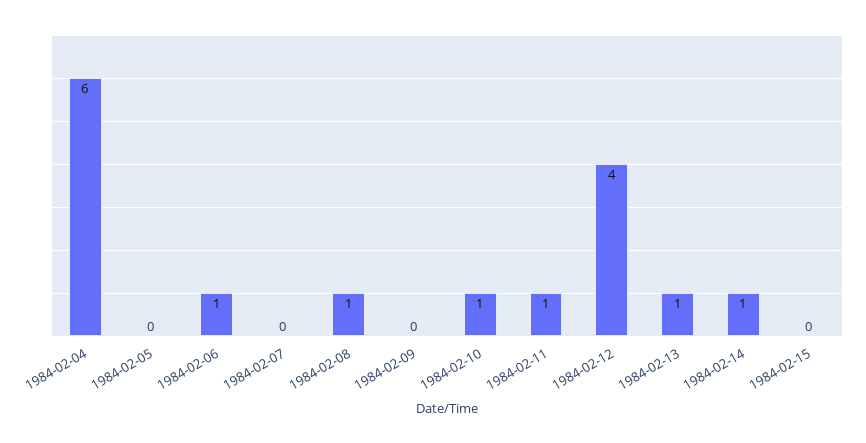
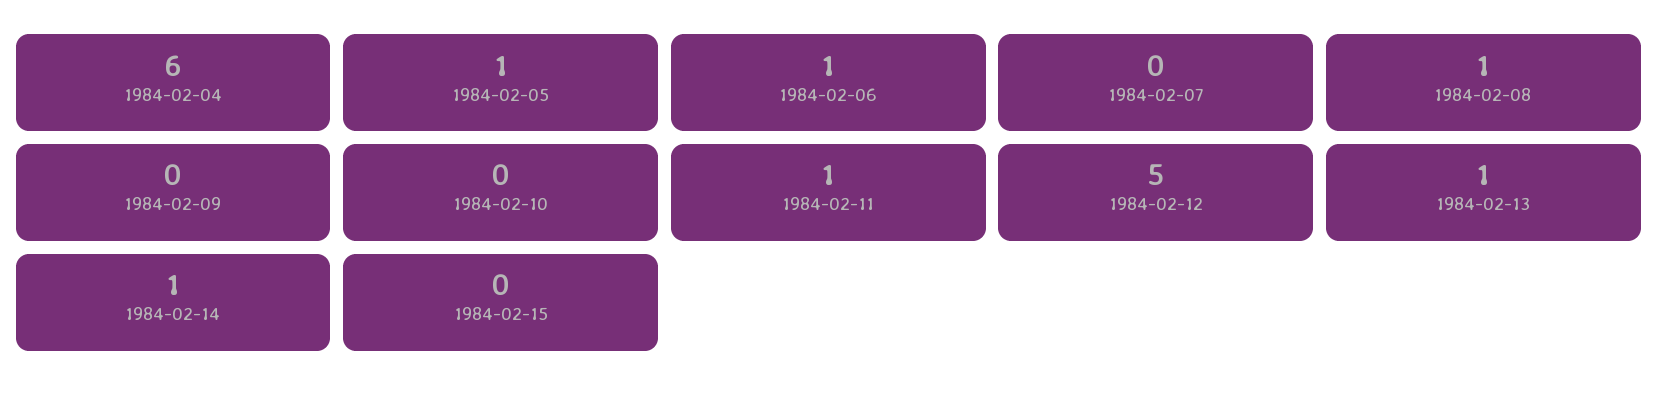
1984-02-05: 0 -> 1
1984-02-10: 1 -> 0
1984-02-12: 4 -> 5

